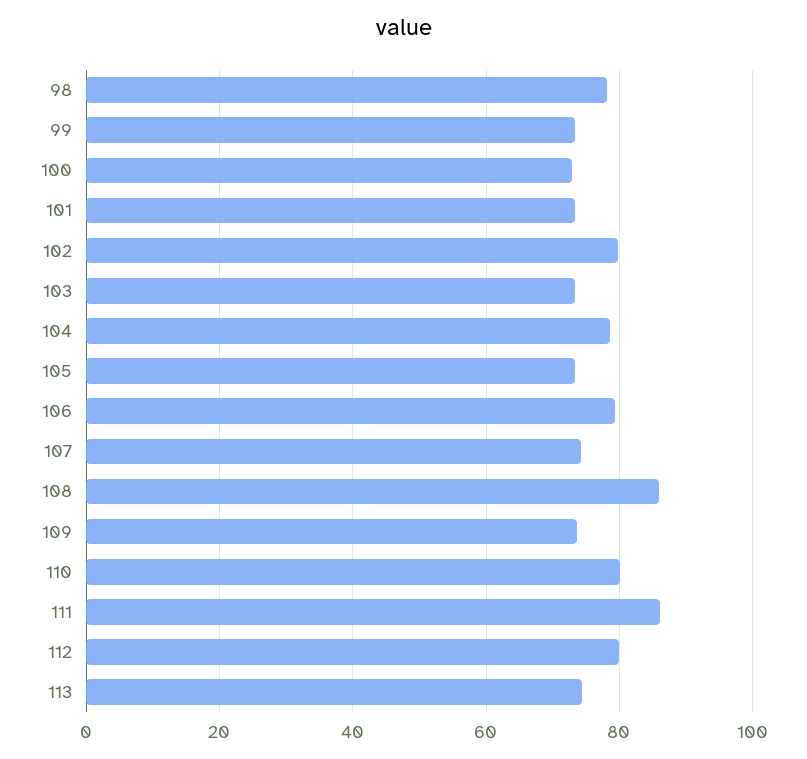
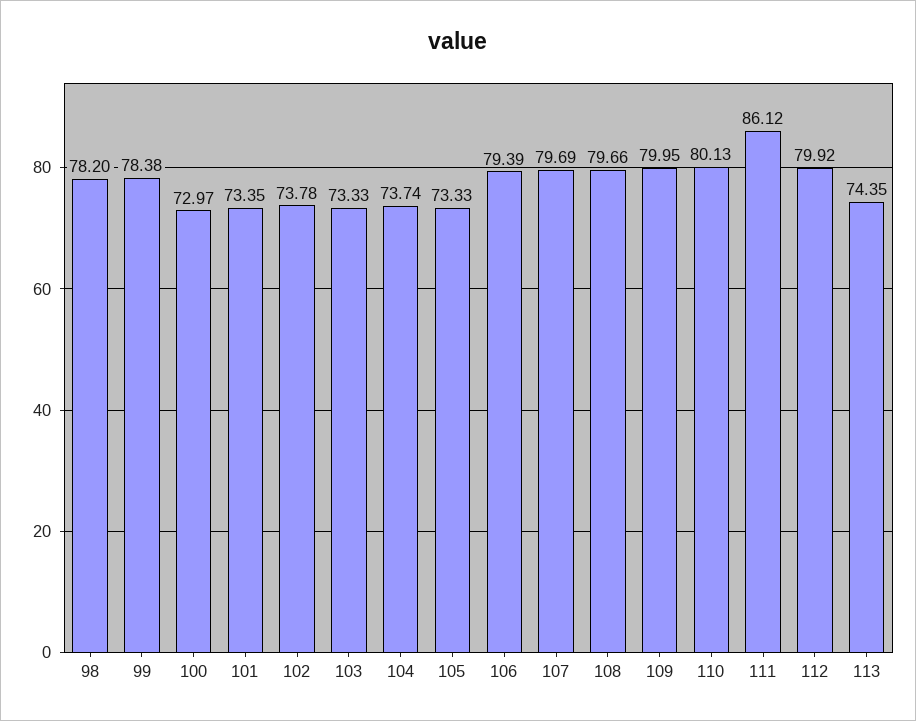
99: 74 -> 78.38
102: 80 -> 73.78
104: 78 -> 73.74
107: 74 -> 79.69
108: 86 -> 79.66
109: 74 -> 79.95

